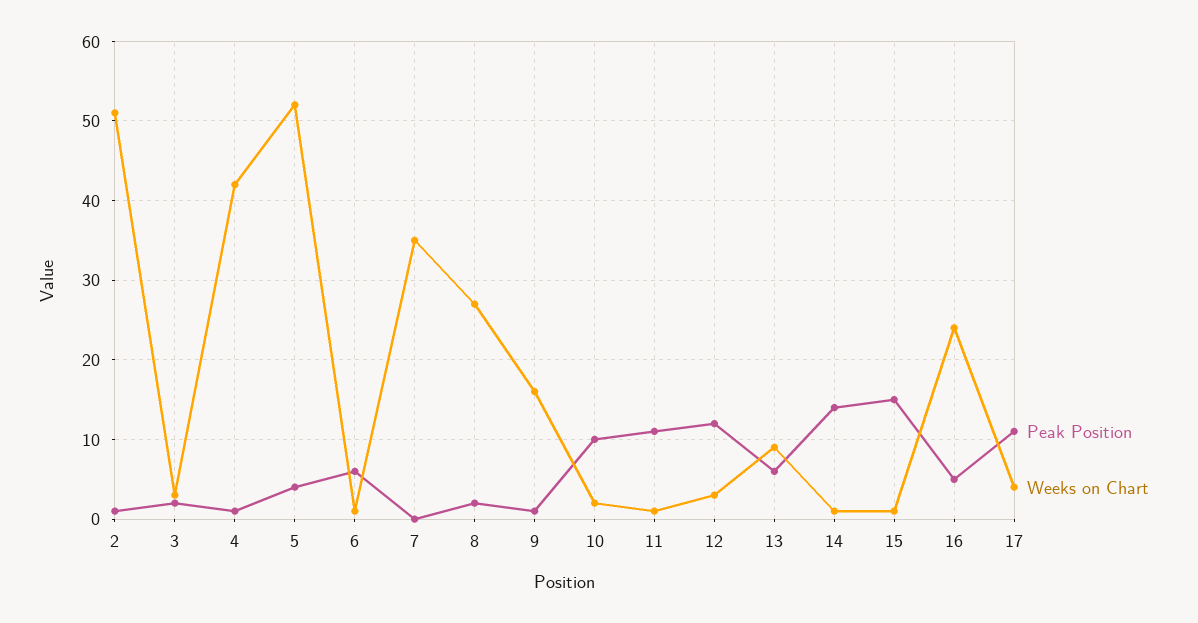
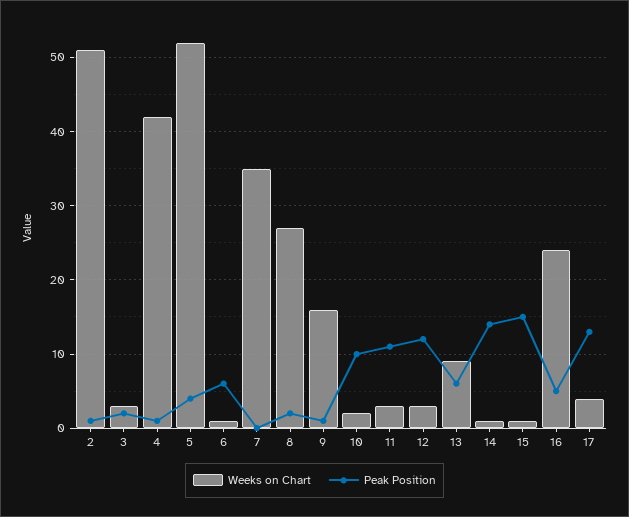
Weeks on Chart, 11: 1 -> 3
Peak Position, 17: 11 -> 13

